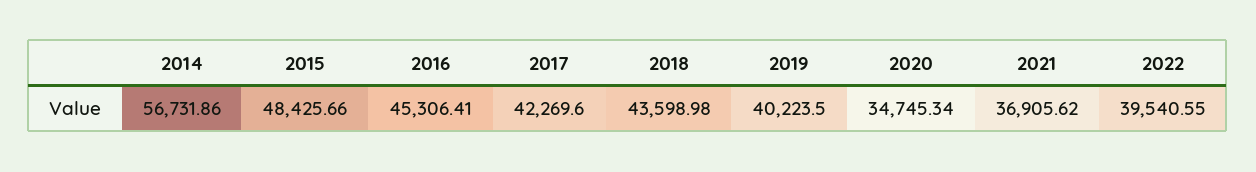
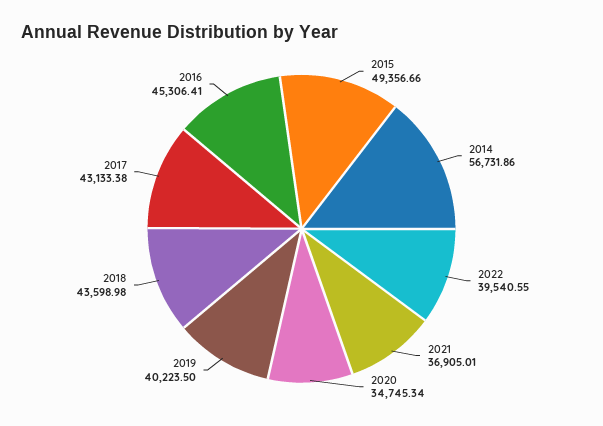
2015: 48425.66 -> 49356.66
2017: 42269.6 -> 43133.38
2021: 36905.62 -> 36905.01

